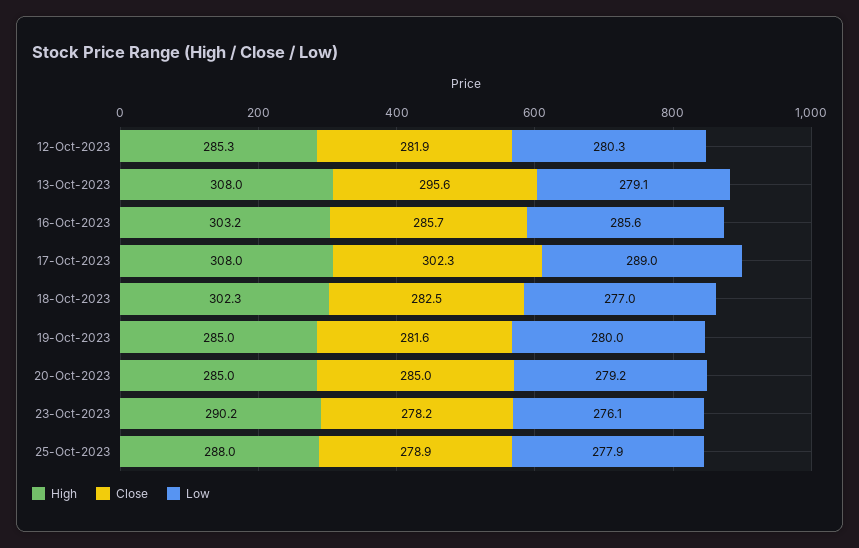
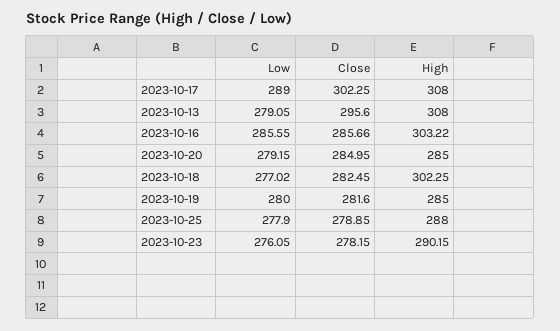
High, 12-Oct-2023: 285.3 -> none
Close, 12-Oct-2023: 281.9 -> none
Low, 12-Oct-2023: 280.3 -> none

